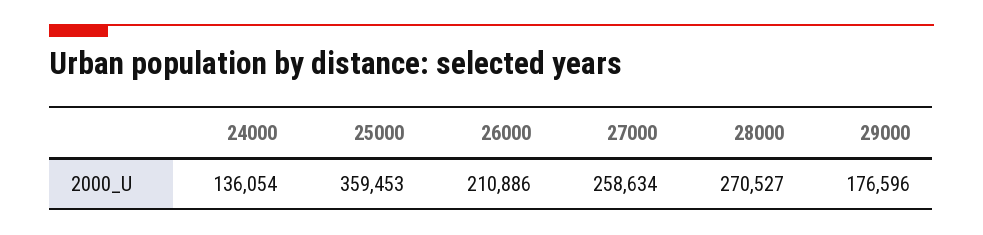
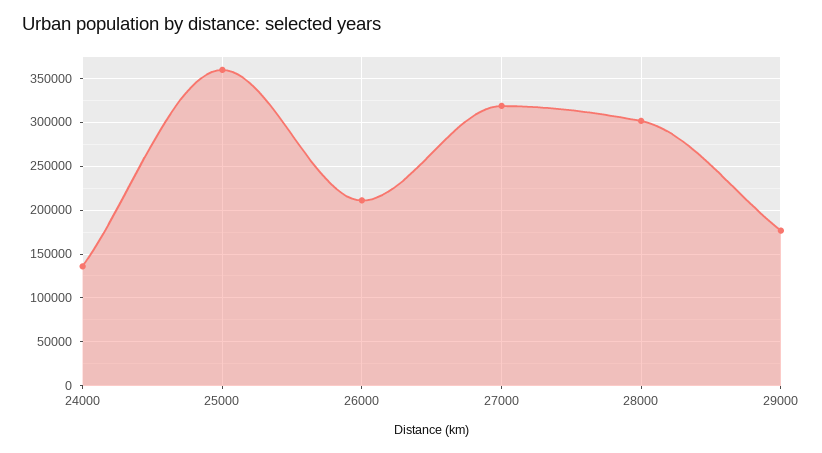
27000: 258634 -> 320000
28000: 270527 -> 300000

